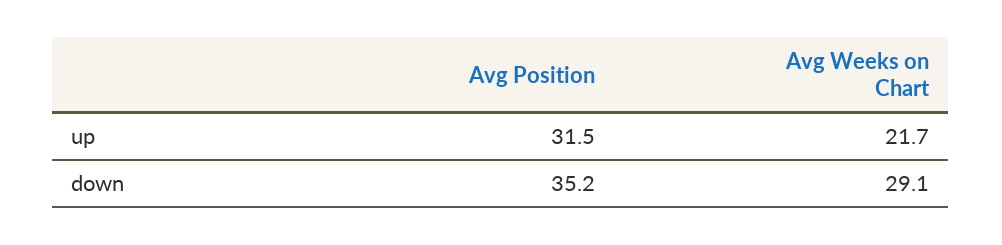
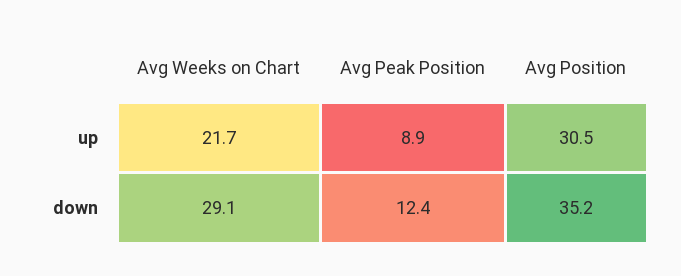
Avg Position, up: 31.5 -> 30.5
Avg Peak Position, up: none -> 8.9
Avg Peak Position, down: none -> 12.4

